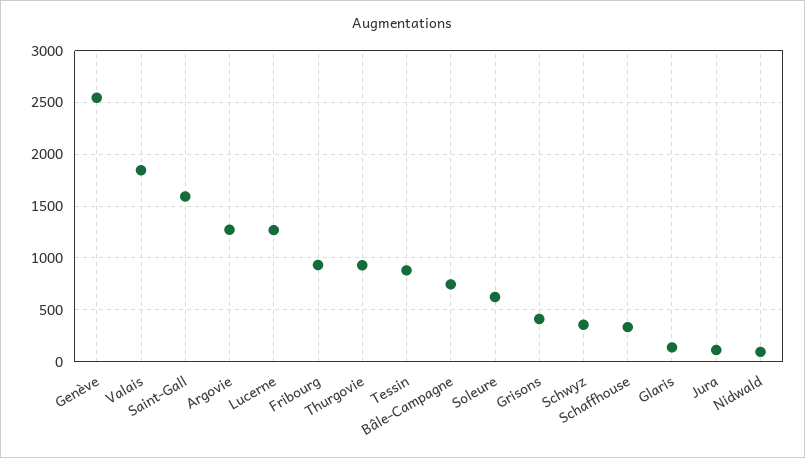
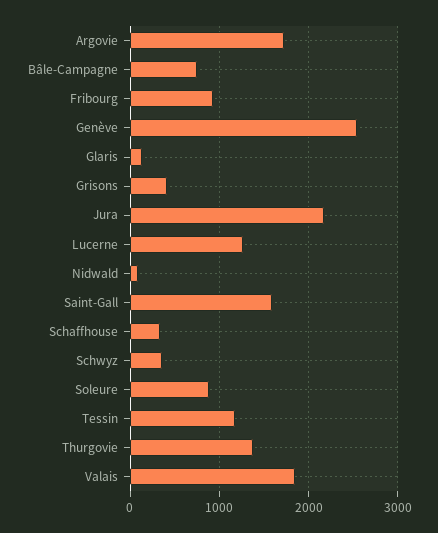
Argovie: 1300 -> 1700
Thurgovie: 900 -> 1400
Tessin: 900 -> 1200
Soleure: 600 -> 900
Jura: 100 -> 2200

